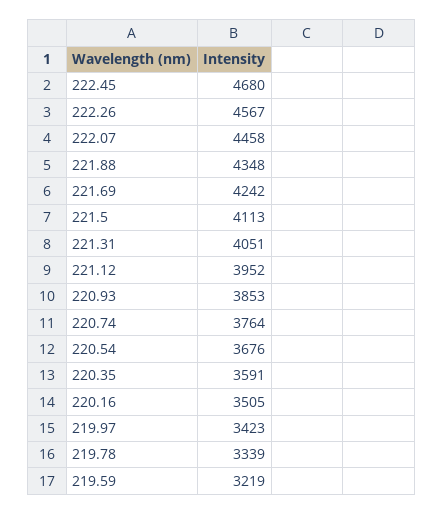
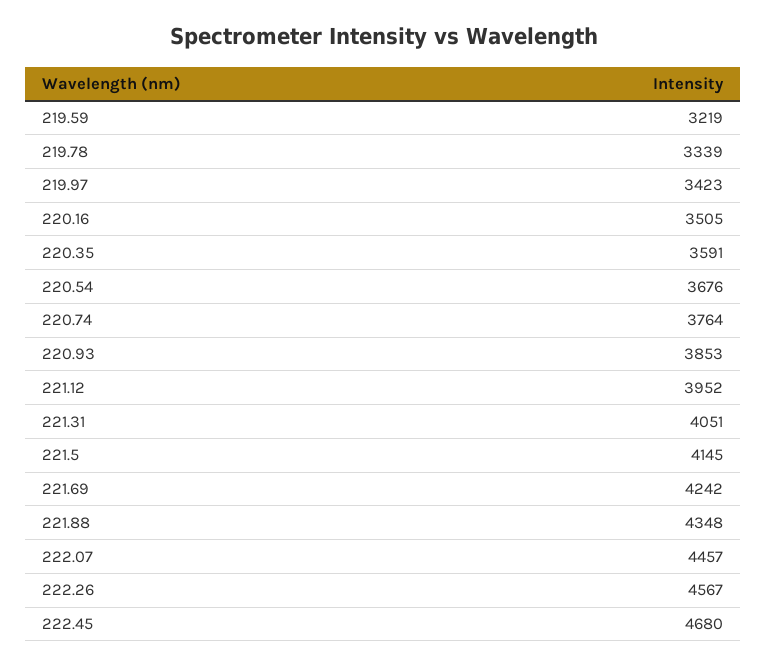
222.07: 4458 -> 4457
221.5: 4113 -> 4145

